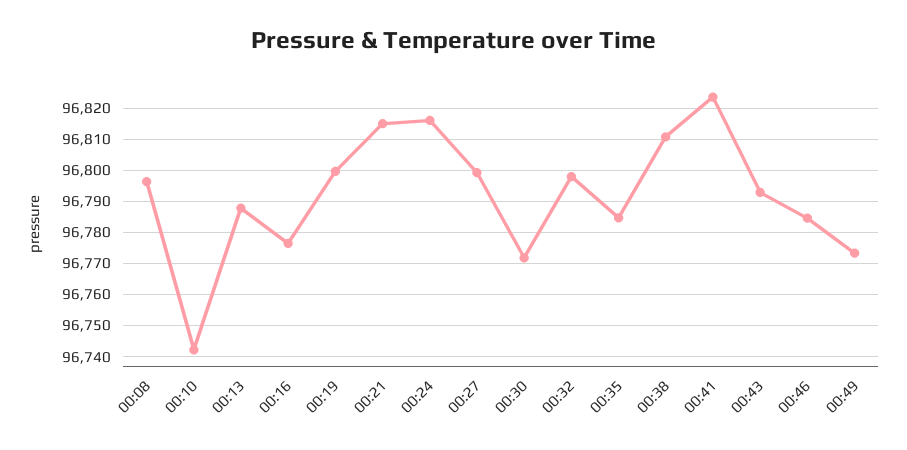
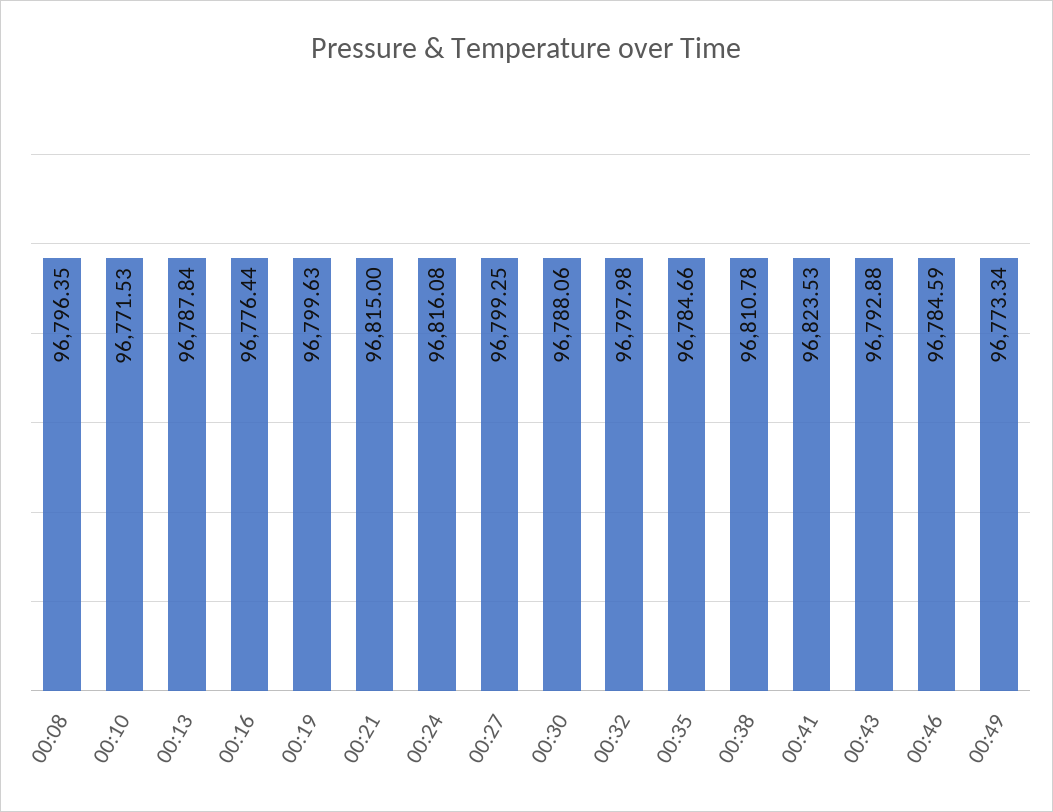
00:10: 96742 -> 96771.53
00:30: 96772 -> 96788.06

